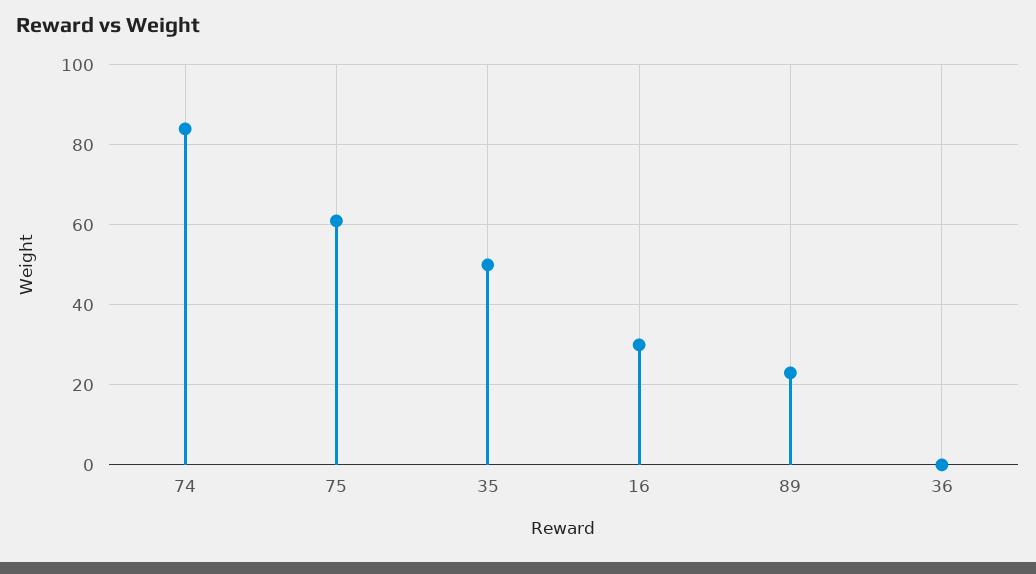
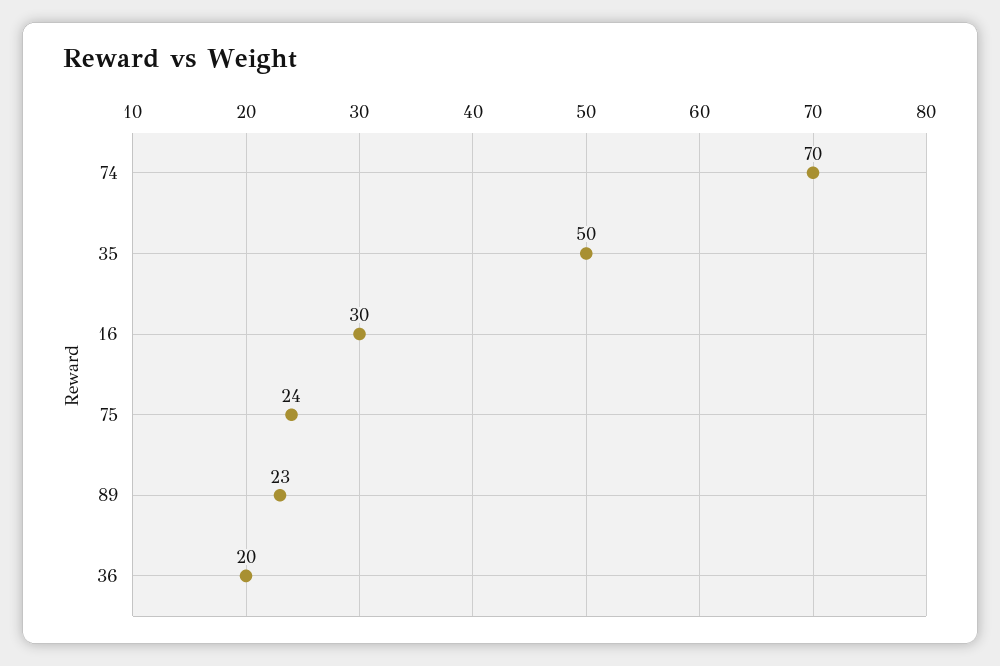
74: 85 -> 70
75: 60 -> 24
36: 0 -> 20

